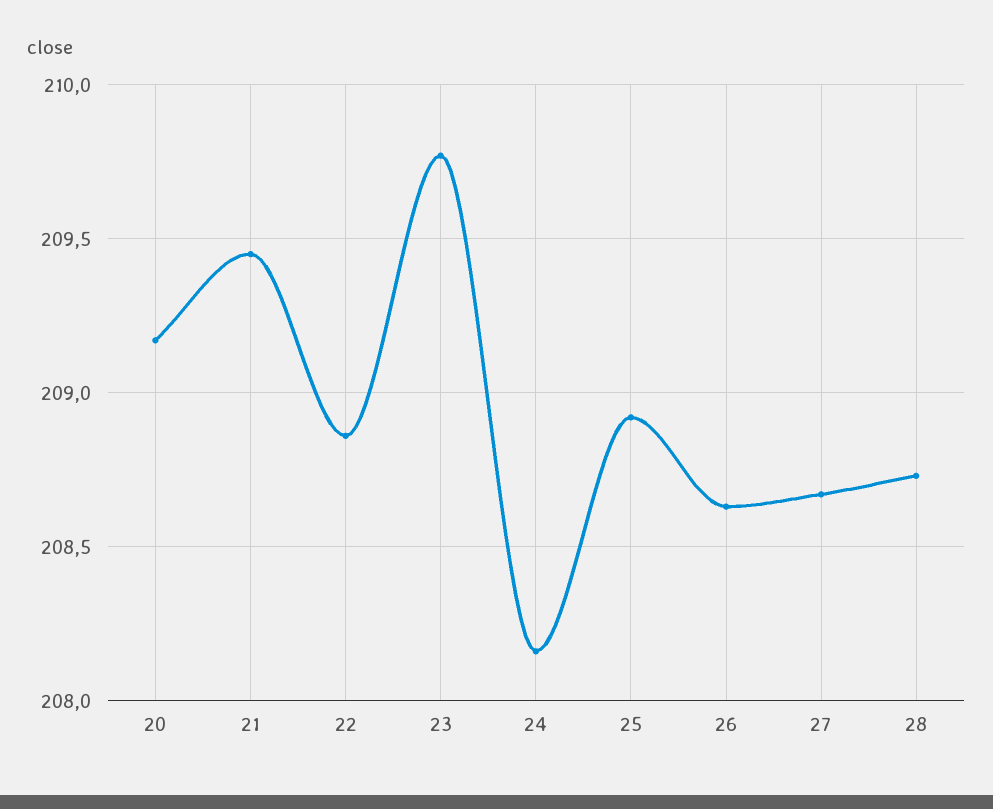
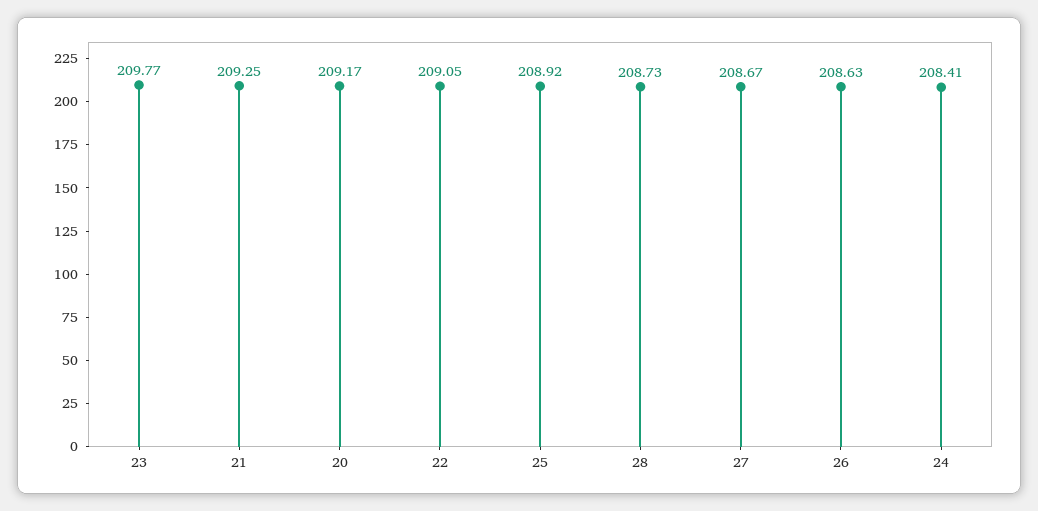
21: 209.45 -> 209.25
22: 208.85 -> 209.05
24: 208.15 -> 208.41

